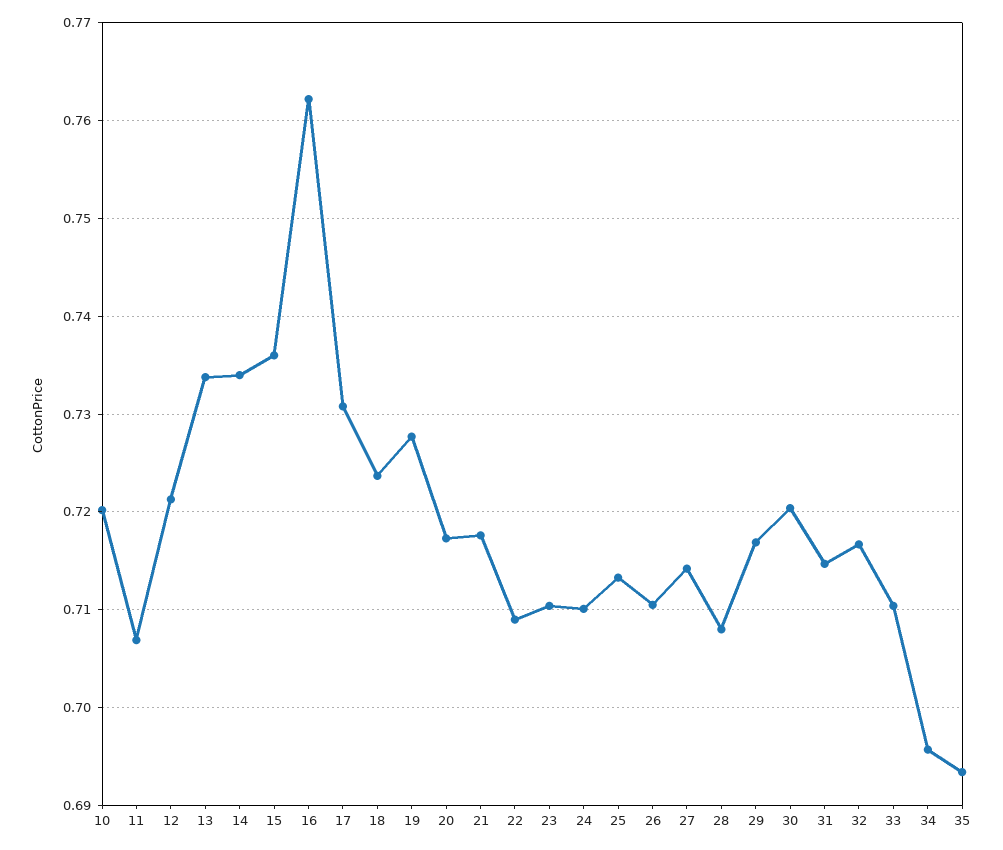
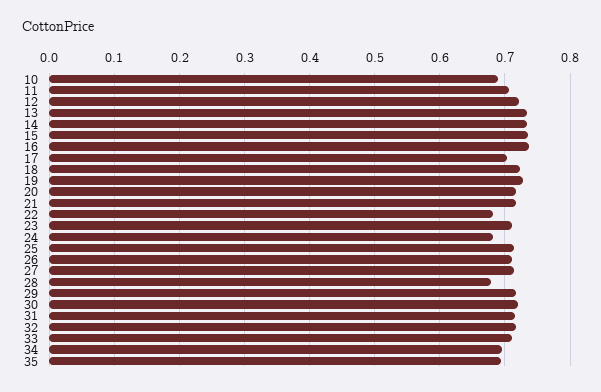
10: 0.72 -> 0.69
16: 0.762 -> 0.74
17: 0.731 -> 0.7
22: 0.709 -> 0.68
24: 0.71 -> 0.68
28: 0.708 -> 0.68

